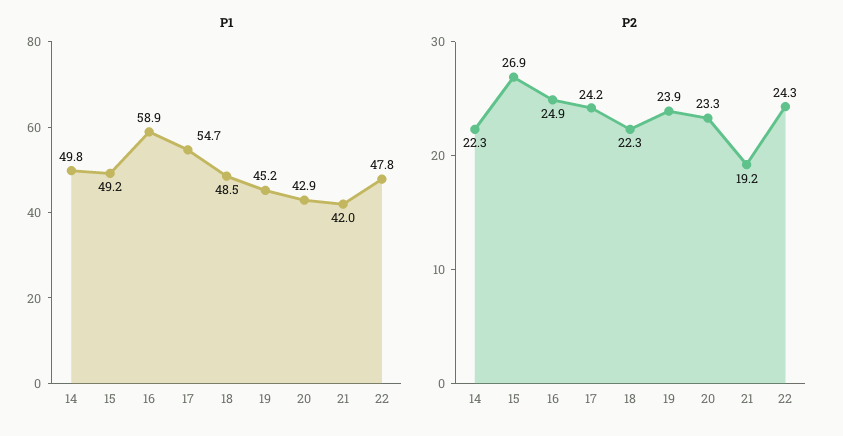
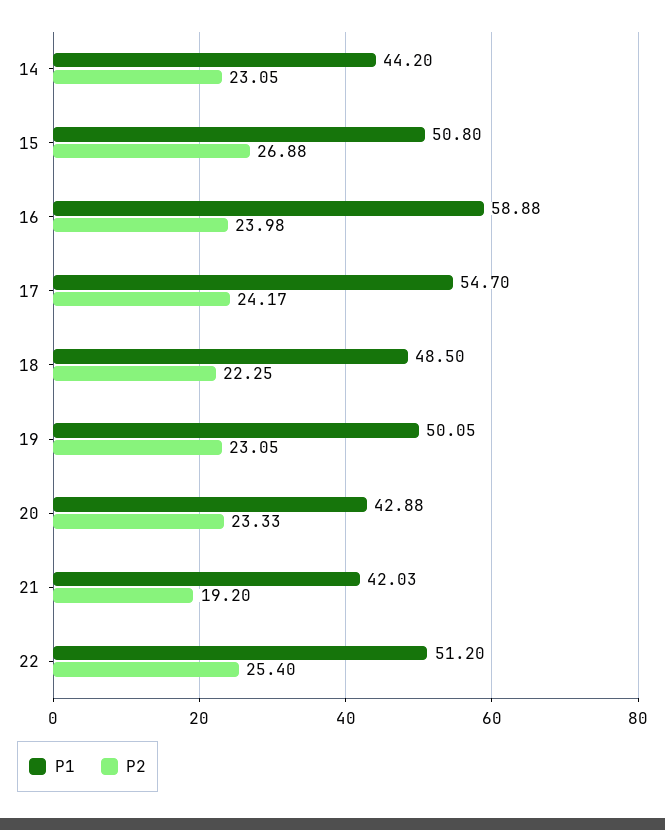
P1, 14: 49.8 -> 44.2
P1, 15: 49.2 -> 50.8
P1, 19: 45.2 -> 50.05
P1, 22: 47.8 -> 51.2
P2, 14: 22.3 -> 23.05
P2, 16: 24.9 -> 23.98
P2, 19: 23.9 -> 23.05
P2, 22: 24.3 -> 25.4

